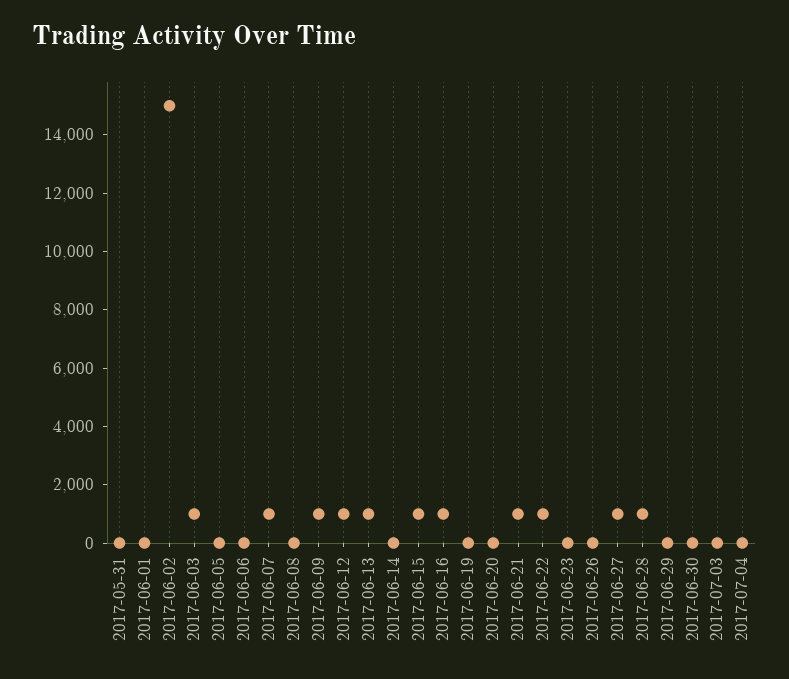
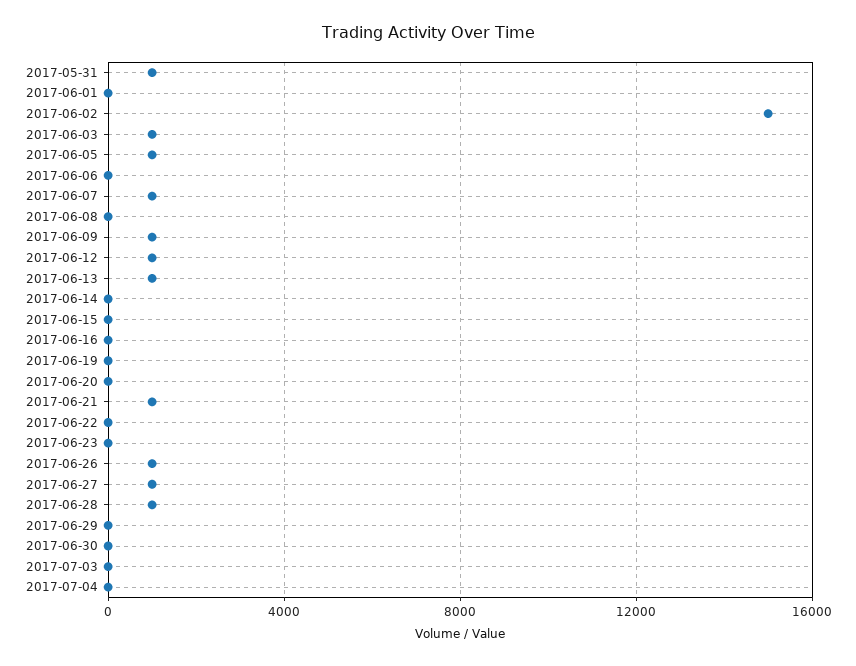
2017-05-31: 0 -> 1000
2017-06-05: 0 -> 1000
2017-06-15: 1000 -> 0
2017-06-16: 1000 -> 0
2017-06-22: 1000 -> 0
2017-06-26: 0 -> 1000

